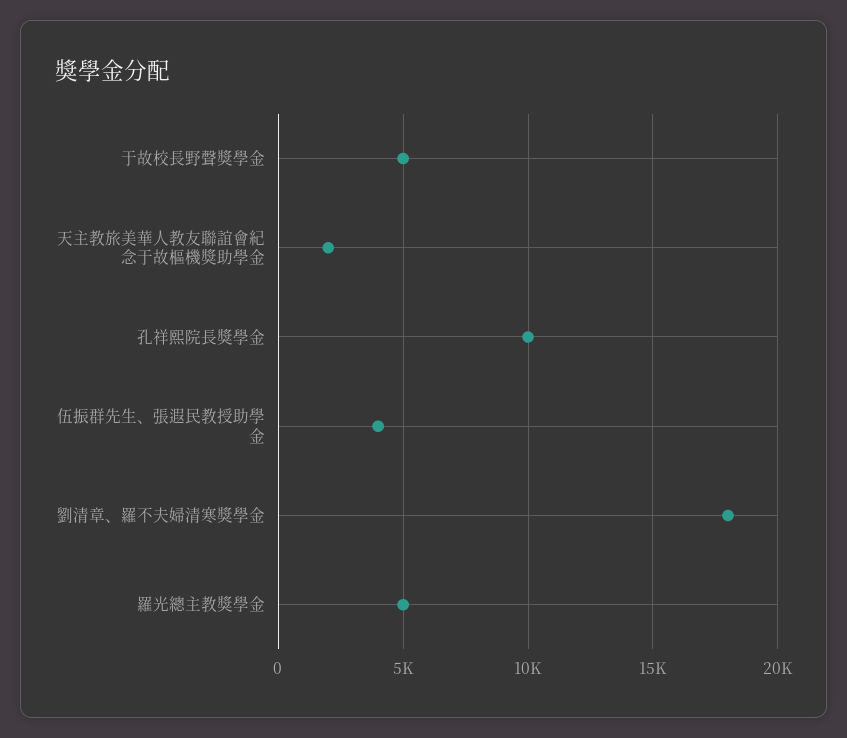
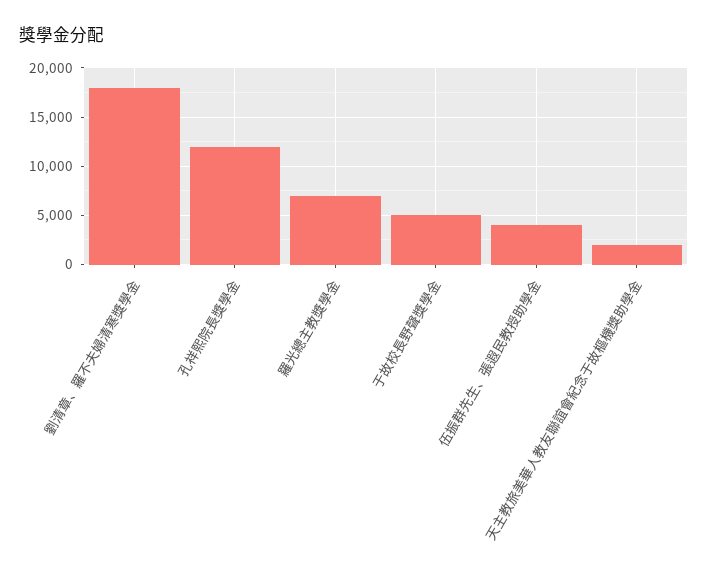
孔祥熙院長獎學金: 10000 -> 12000
羅光總主教獎學金: 5000 -> 7000

